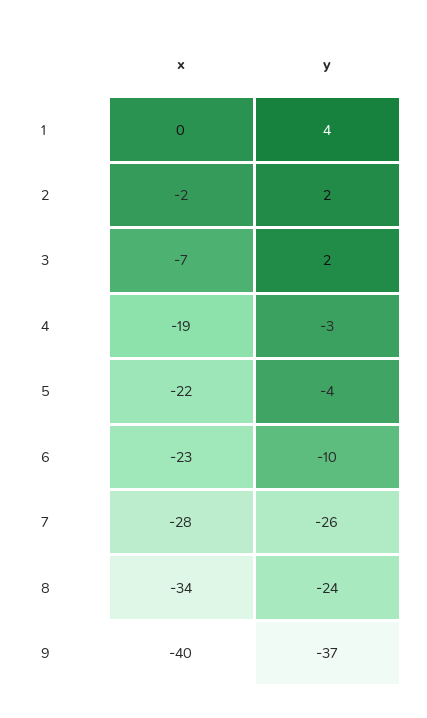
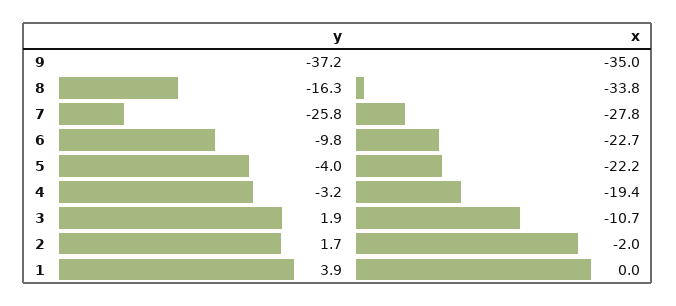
x, 3: -7 -> -10.7
y, 8: -24 -> -16.3
x, 9: -40 -> -35

